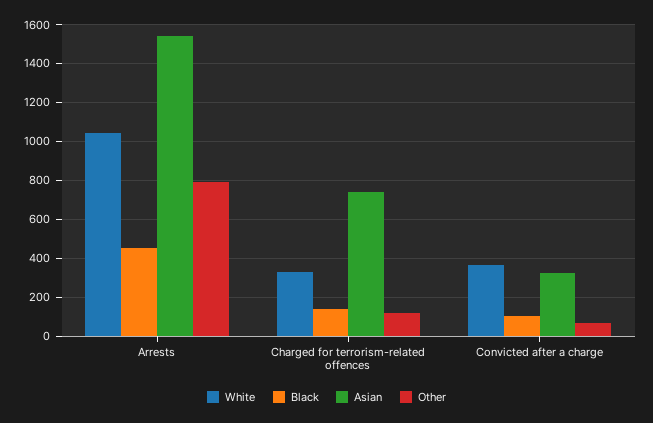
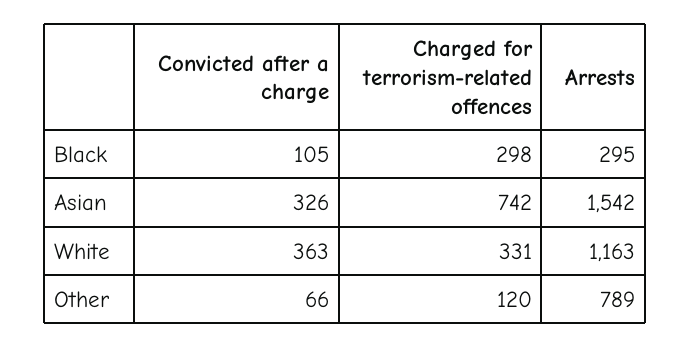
White, Arrests: 1050 -> 1163
Black, Arrests: 450 -> 295
Black, Charged for terrorism-related offences: 150 -> 298

